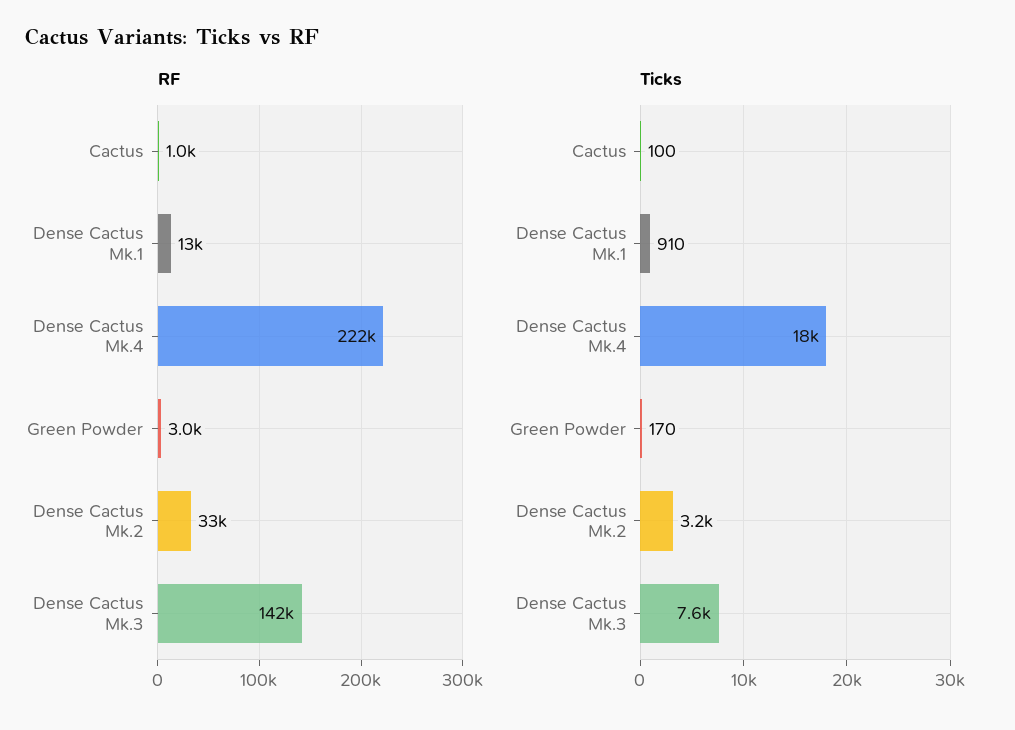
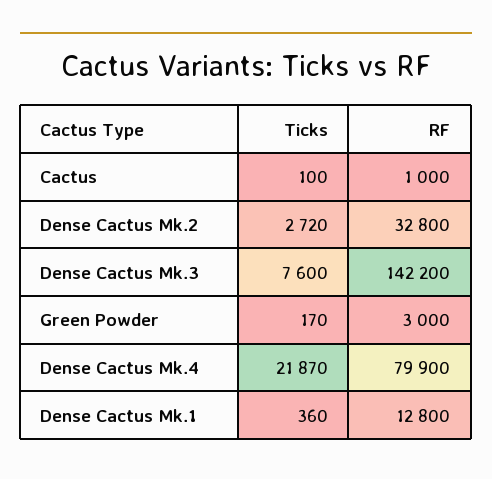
RF, Dense Cactus Mk.4: 222000 -> 79900
Ticks, Dense Cactus Mk.1: 910 -> 360
Ticks, Dense Cactus Mk.4: 18000 -> 21870
Ticks, Dense Cactus Mk.2: 3200 -> 2720

